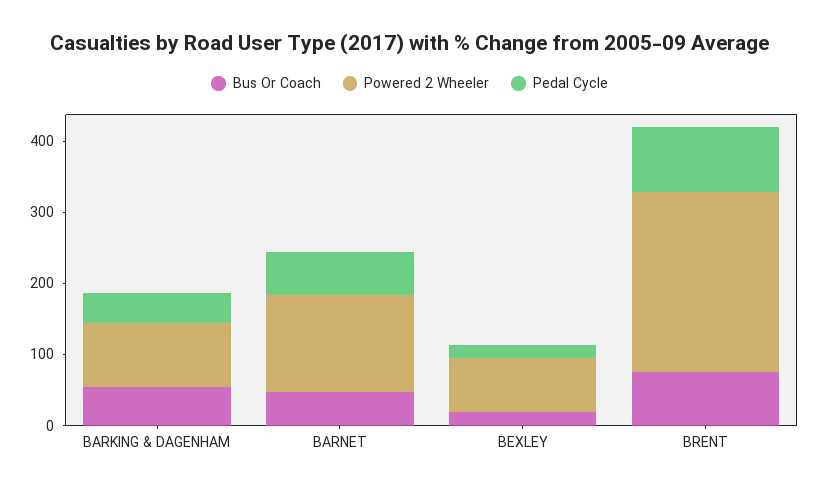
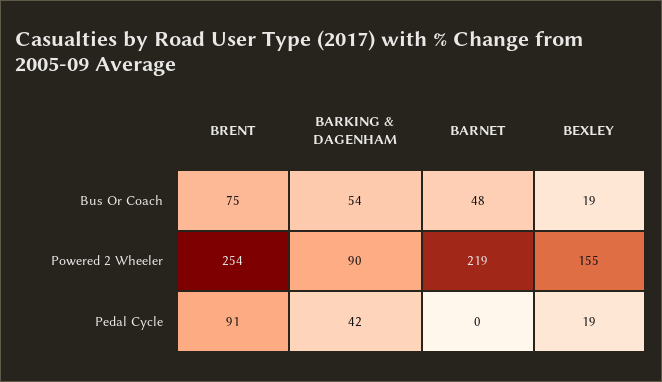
Powered 2 Wheeler, BARNET: 140 -> 219
Pedal Cycle, BARNET: 60 -> 0
Powered 2 Wheeler, BEXLEY: 80 -> 155

